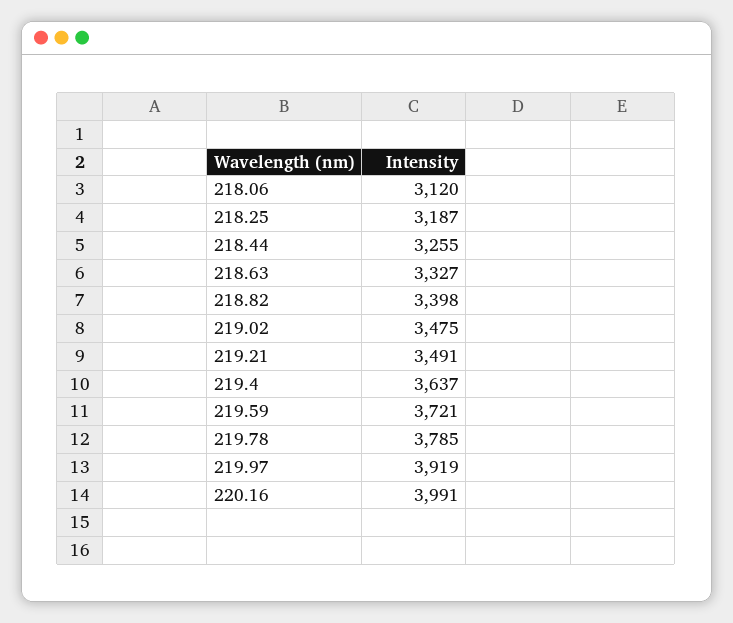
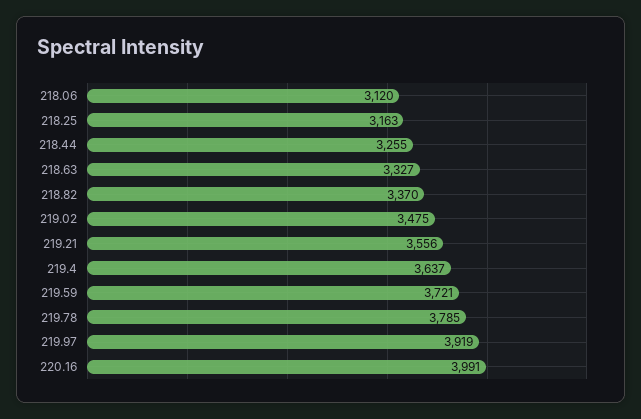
218.25: 3187 -> 3163
218.82: 3398 -> 3370
219.21: 3491 -> 3556

